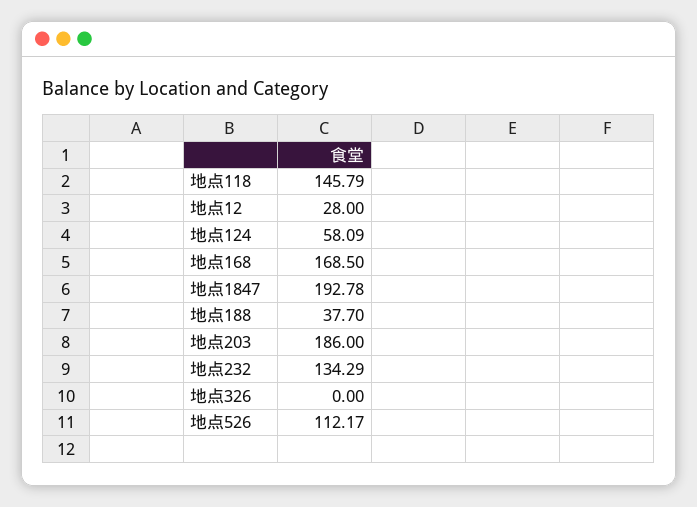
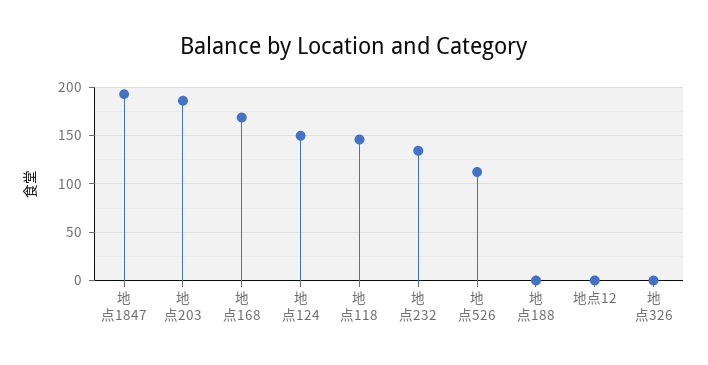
地点12: 28 -> 0
地点124: 58.09 -> 150
地点188: 37.7 -> 0

